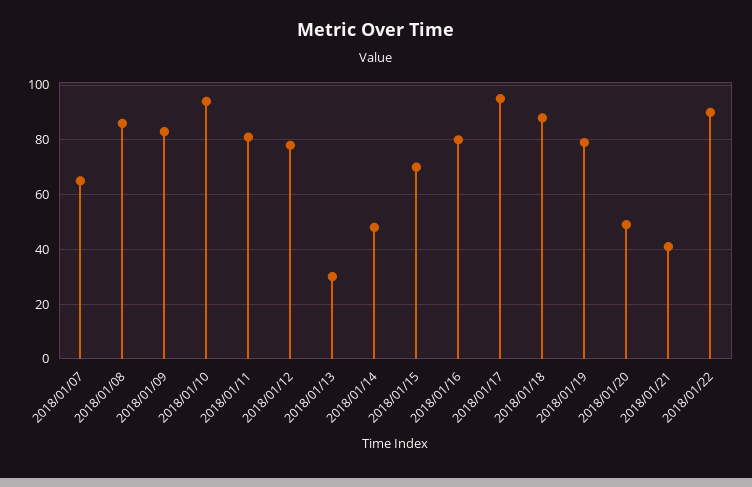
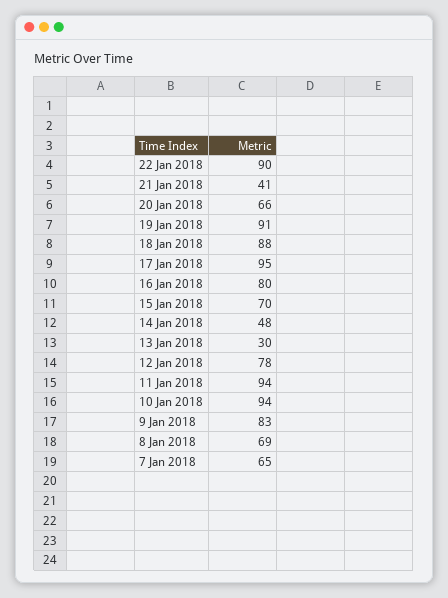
2018/01/08: 85 -> 69
2018/01/11: 80 -> 94
2018/01/19: 80 -> 91
2018/01/20: 50 -> 66

